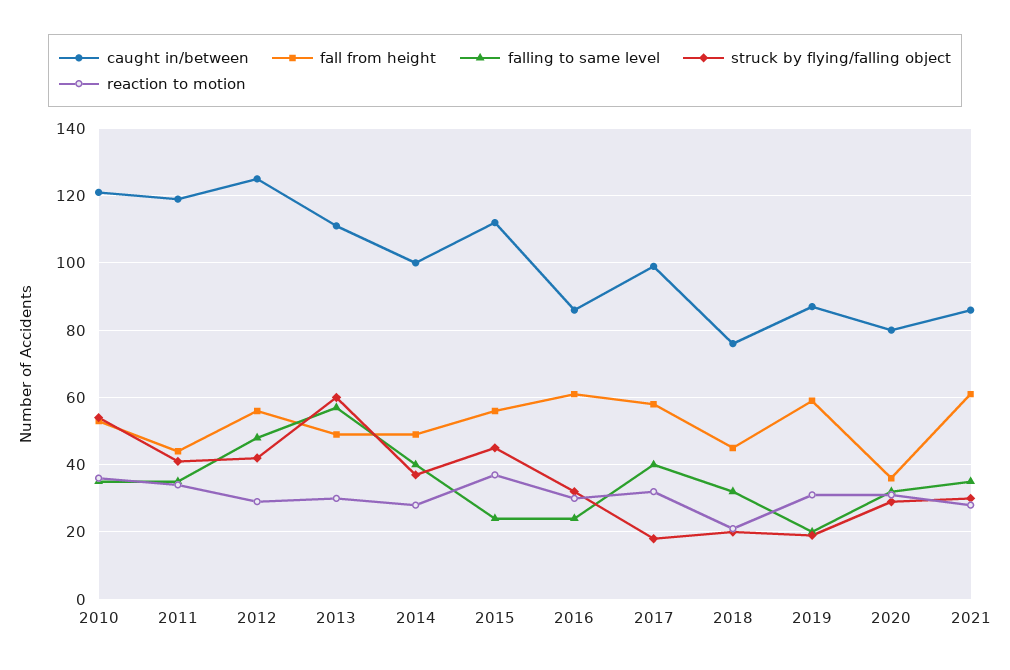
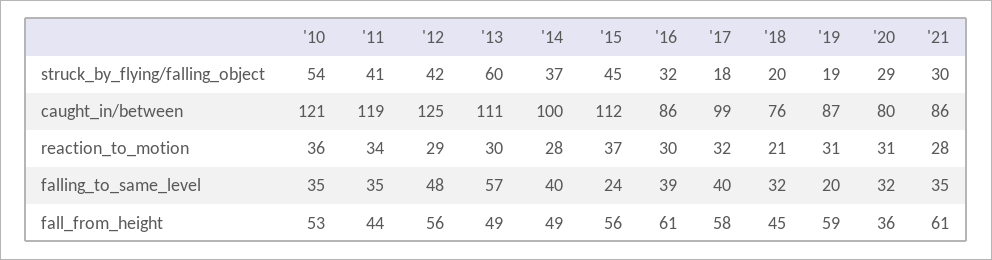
falling to same level, 2016: 25 -> 39

